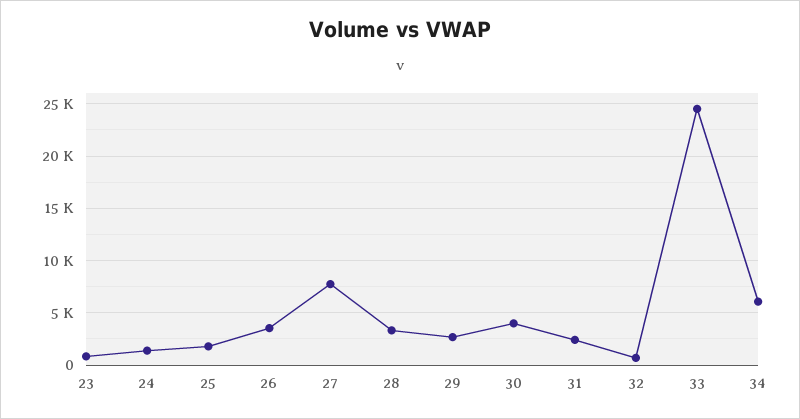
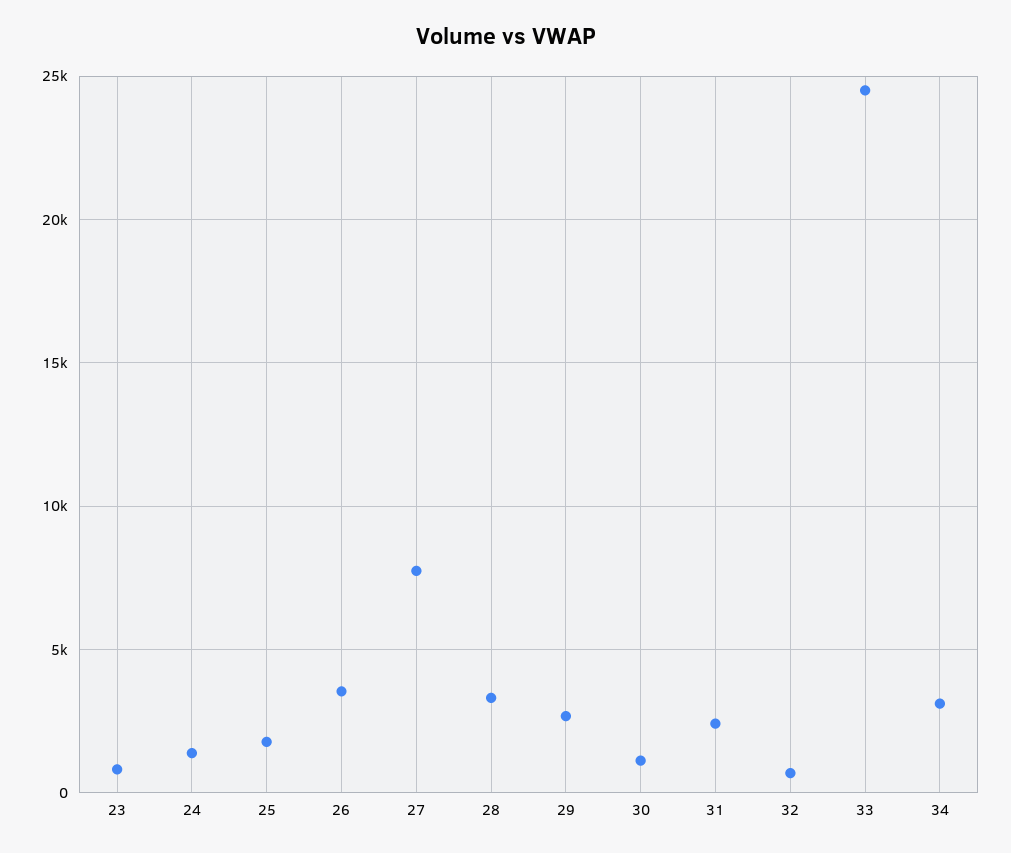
30: 4000 -> 1000
34: 6000 -> 3000

